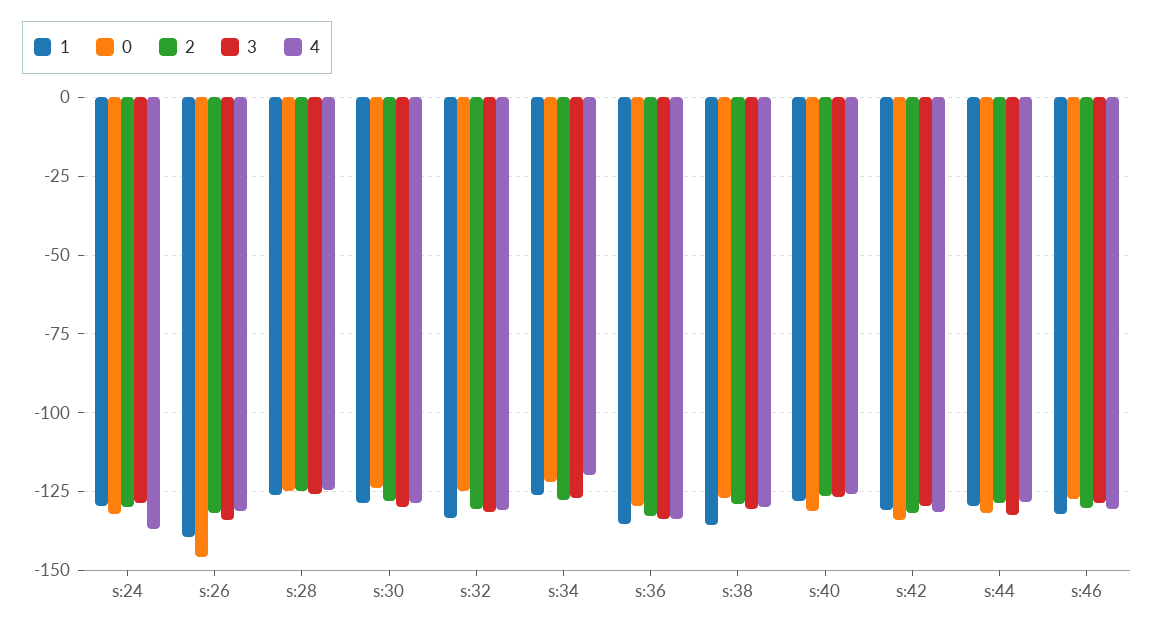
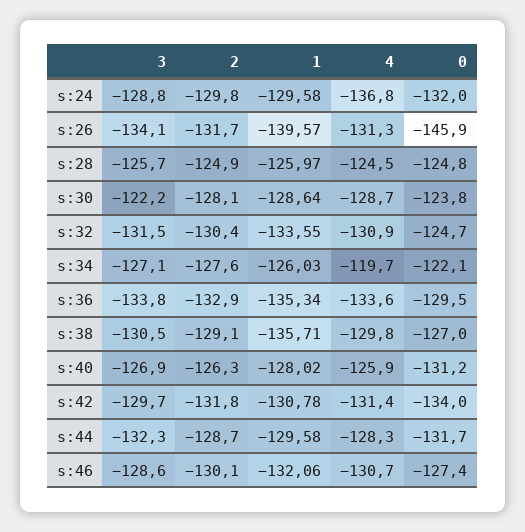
3, s:30: -130 -> -122.2

